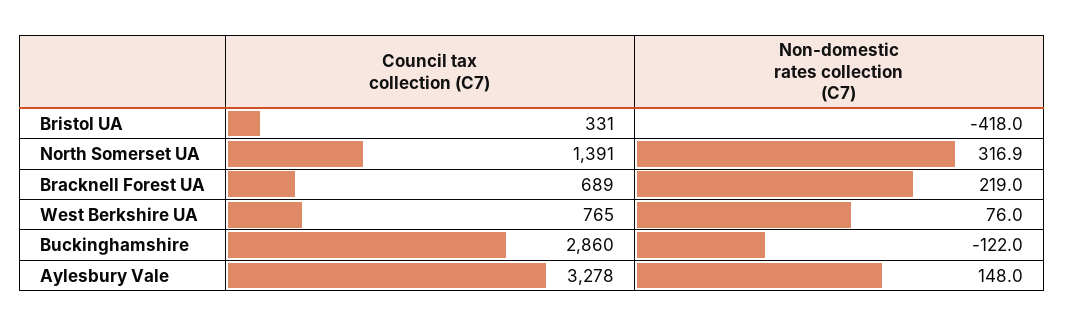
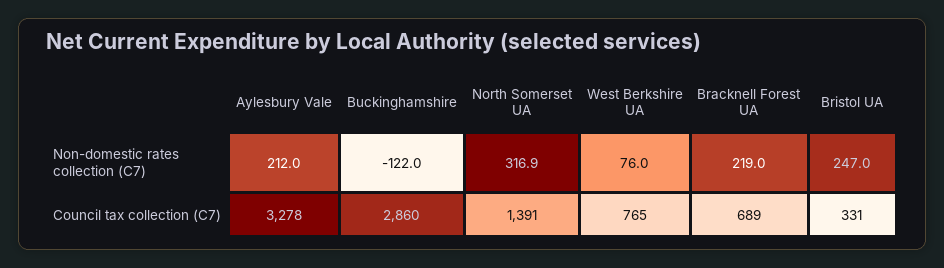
Non-domestic rates collection (C7), Bristol UA: -418 -> 247
Non-domestic rates collection (C7), Aylesbury Vale: 148 -> 212

